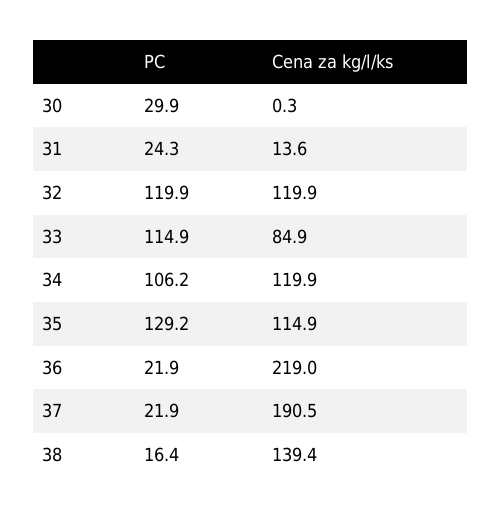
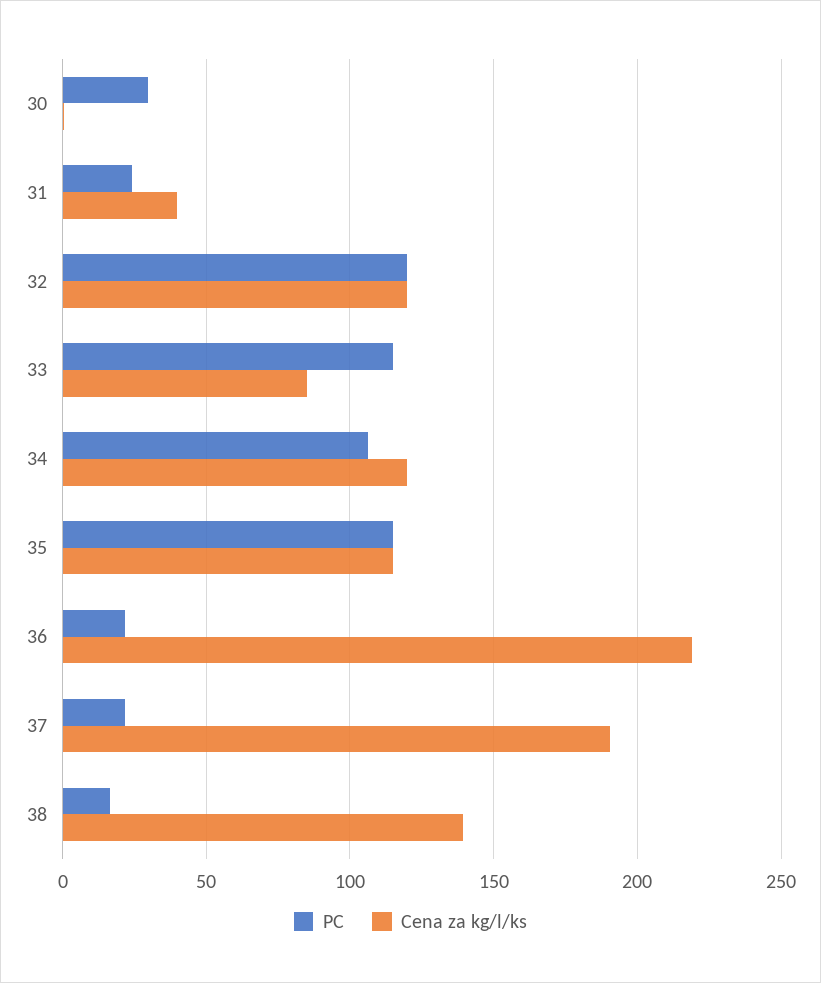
Cena za kg/l/ks, 31: 13.6 -> 40
PC, 35: 129.2 -> 115

